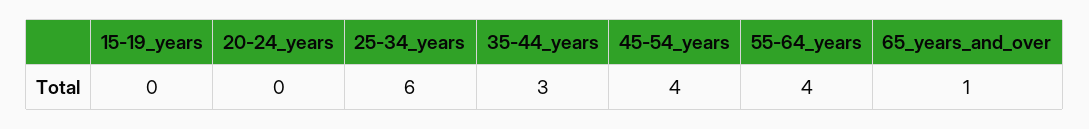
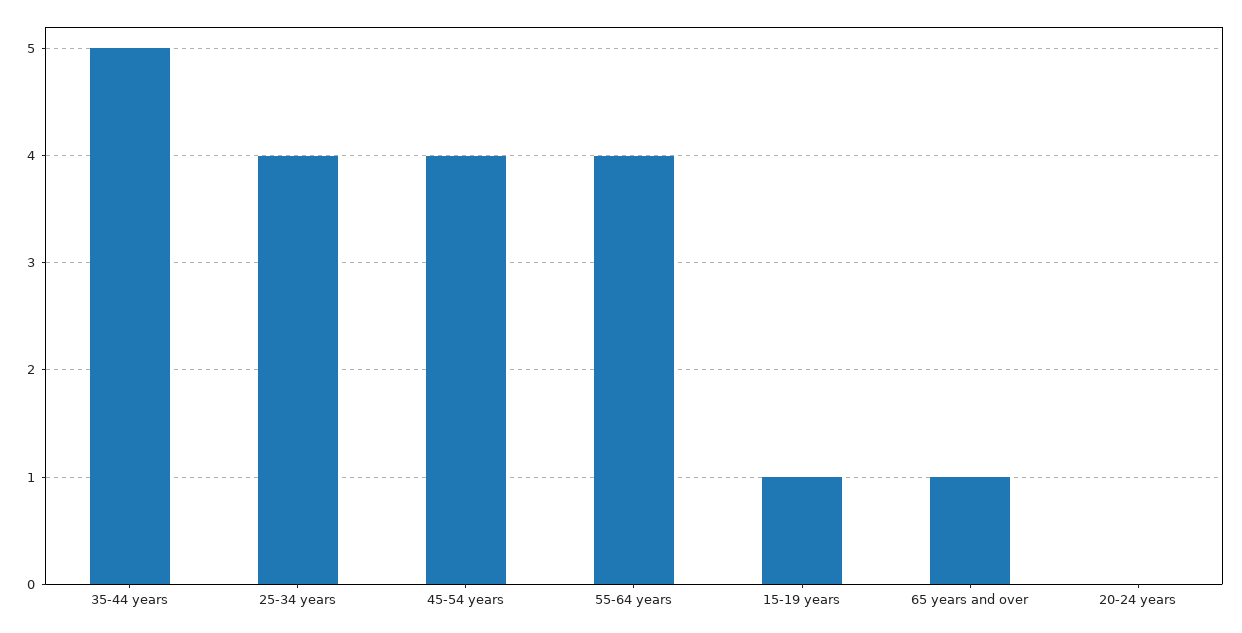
15-19_years: 0 -> 1
25-34_years: 6 -> 4
35-44_years: 3 -> 5

